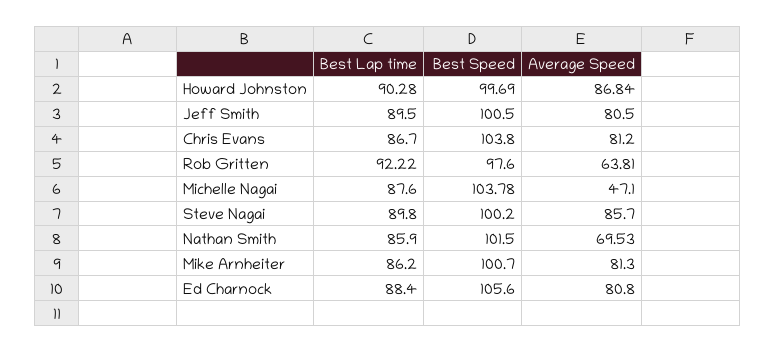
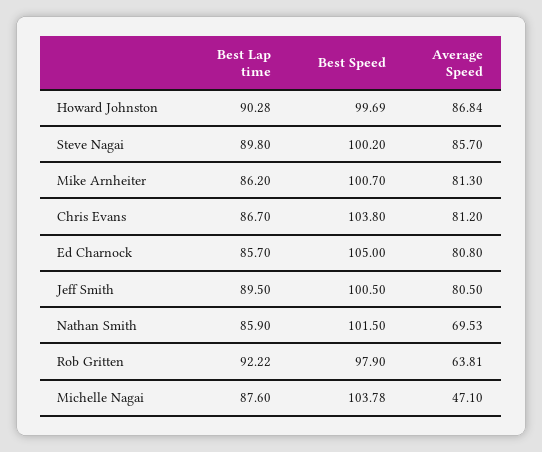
Best Speed, Rob Gritten: 97.6 -> 97.9
Best Lap time, Ed Charnock: 88.4 -> 85.7
Best Speed, Ed Charnock: 105.6 -> 105

